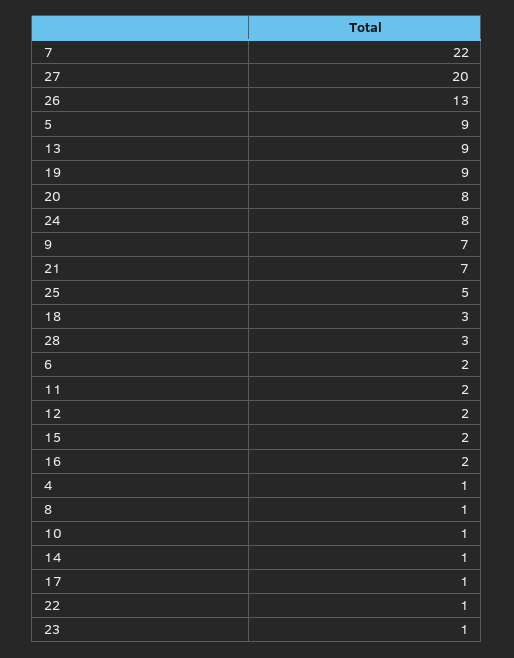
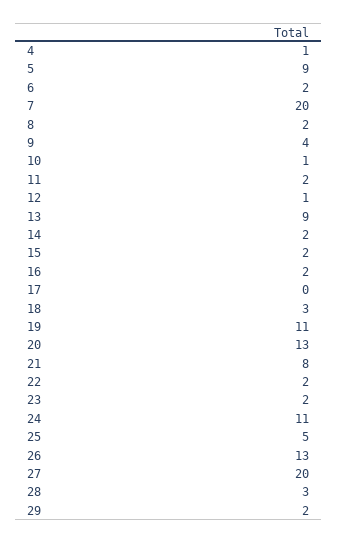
7: 22 -> 20
19: 9 -> 11
20: 8 -> 13
24: 8 -> 11
9: 7 -> 4
21: 7 -> 8
12: 2 -> 1
8: 1 -> 2
14: 1 -> 2
17: 1 -> 0
22: 1 -> 2
23: 1 -> 2
29: none -> 2

